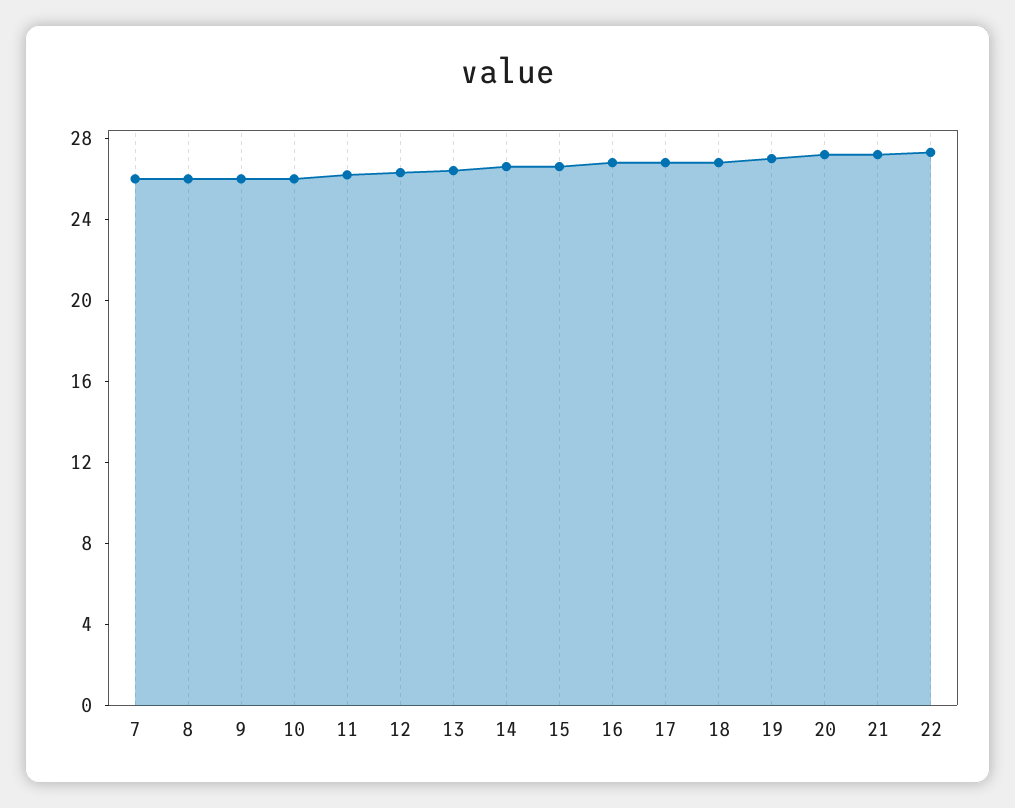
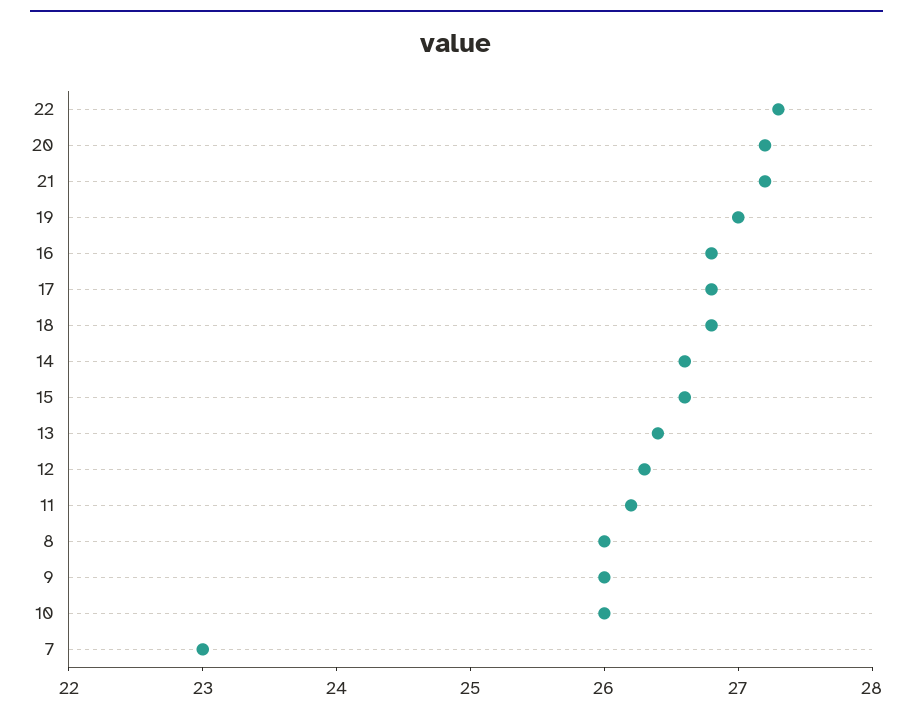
7: 26 -> 23

